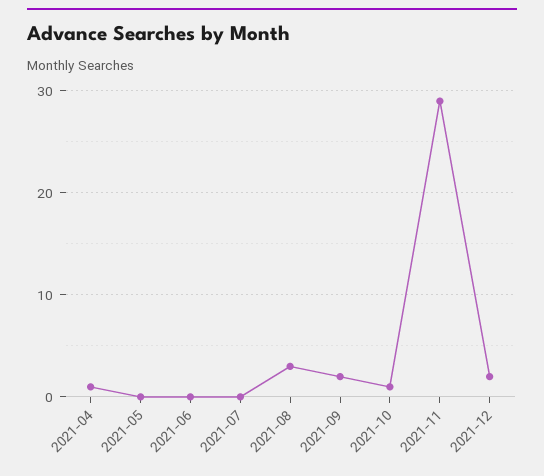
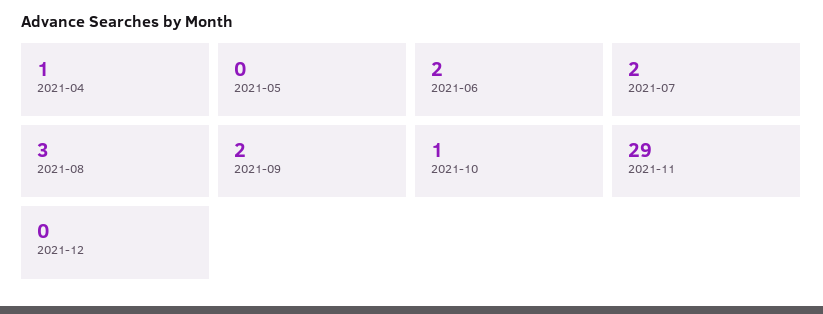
2021-06: 0 -> 2
2021-07: 0 -> 2
2021-12: 2 -> 0

